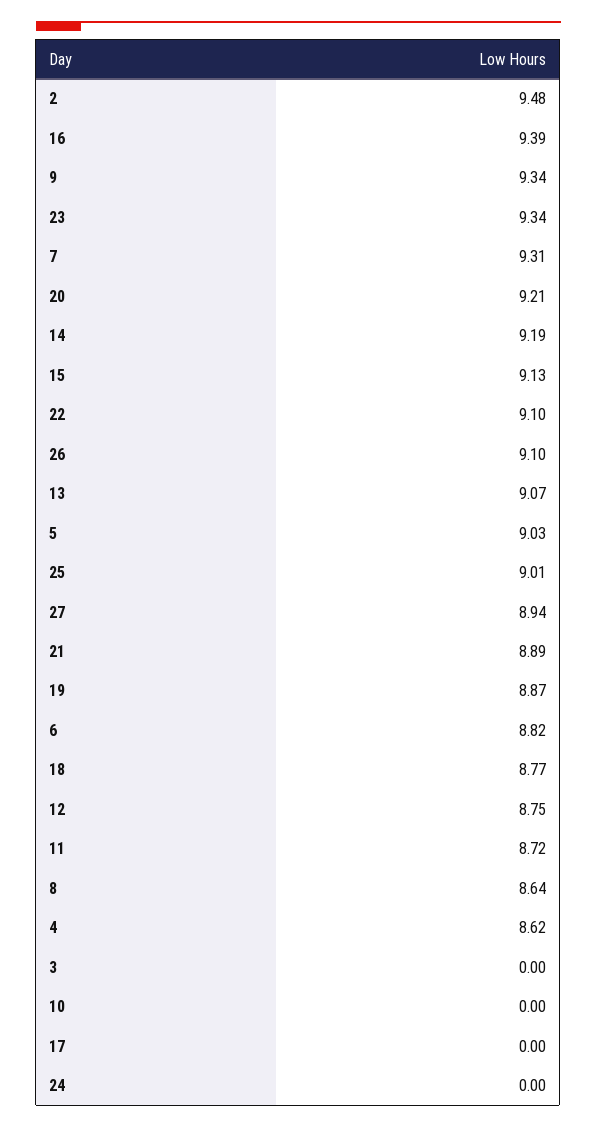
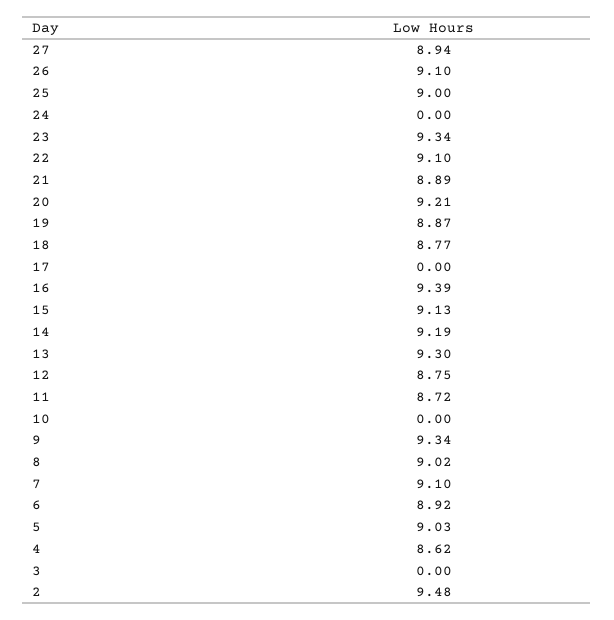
7: 9.31 -> 9.1
13: 9.07 -> 9.3
25: 9.01 -> 9
6: 8.82 -> 8.92
8: 8.64 -> 9.02

